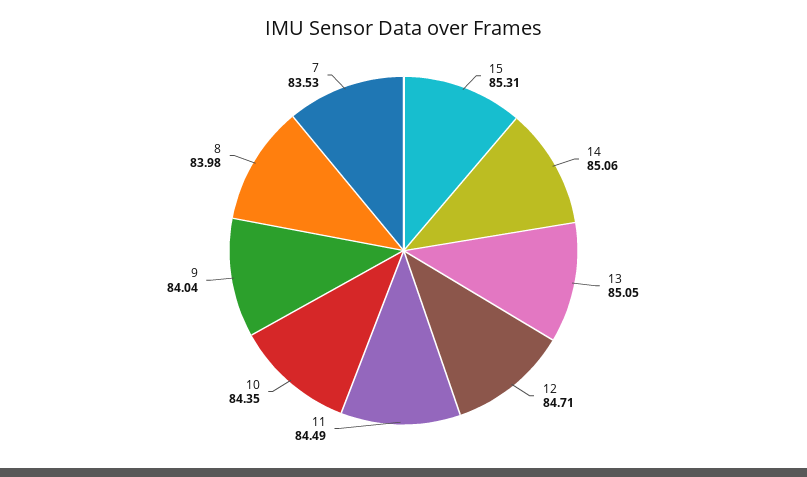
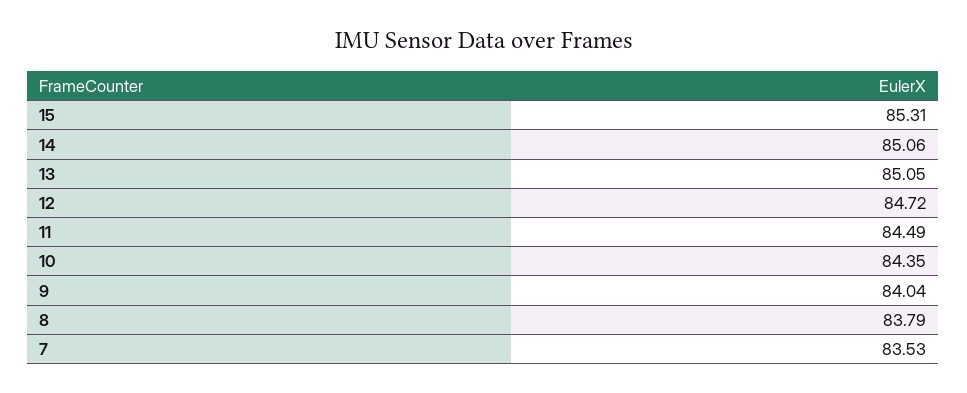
12: 84.71 -> 84.72
8: 83.98 -> 83.79

